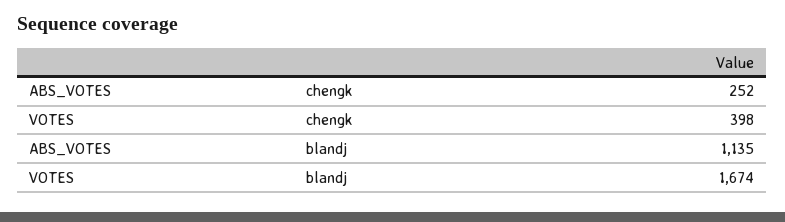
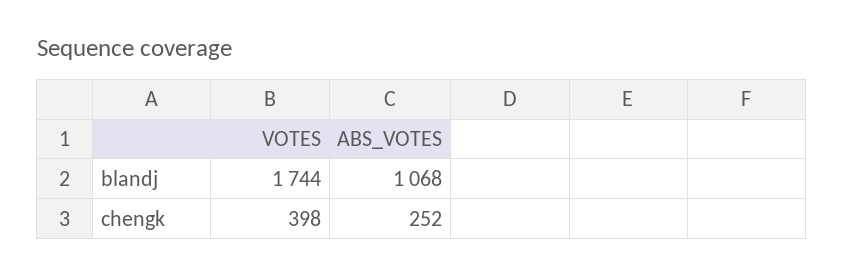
ABS_VOTES, blandj: 1135 -> 1068
VOTES, blandj: 1674 -> 1744

